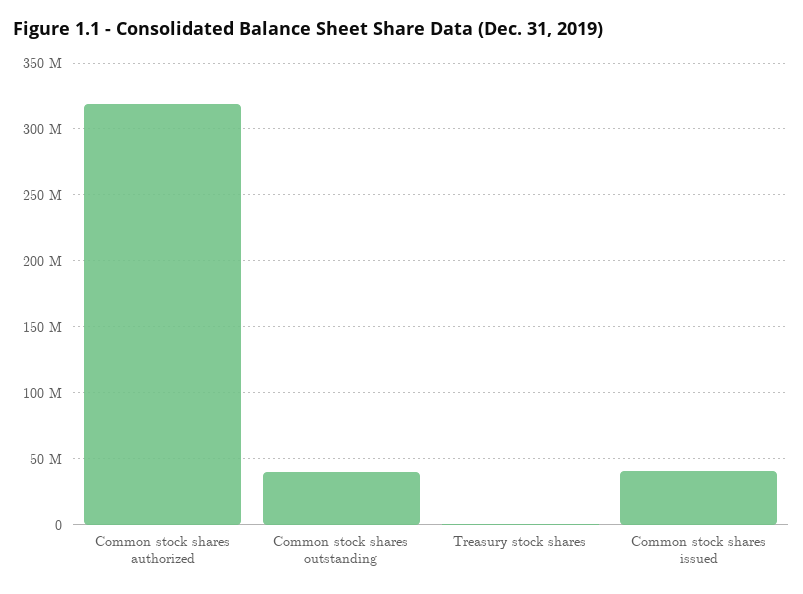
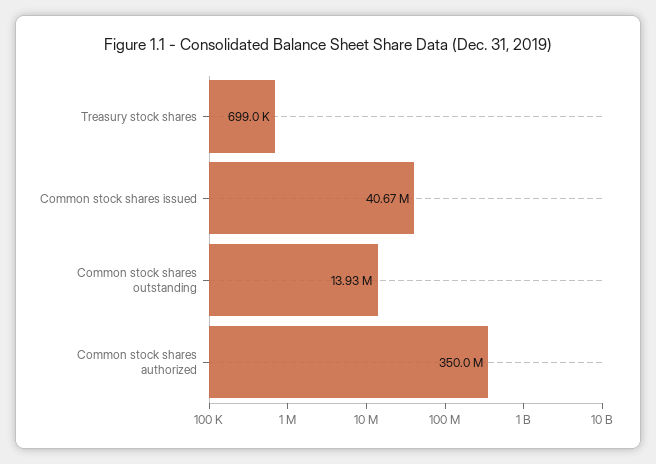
Common stock shares authorized: 320000000 -> 350000000
Common stock shares outstanding: 40000000 -> 13930000

